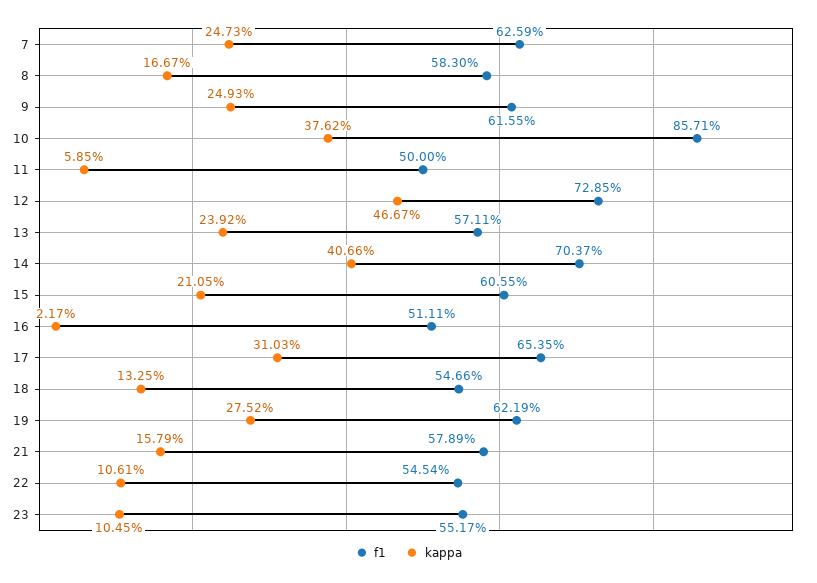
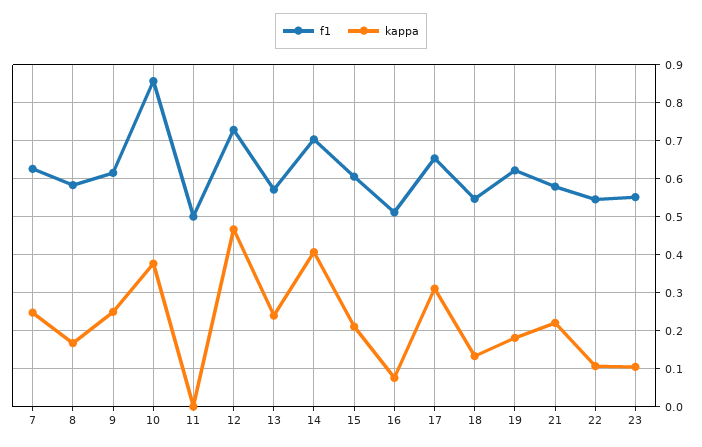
kappa, 11: 0.0585 -> 0
kappa, 16: 0.0217 -> 0.08
kappa, 19: 0.2752 -> 0.18
kappa, 21: 0.1579 -> 0.22

